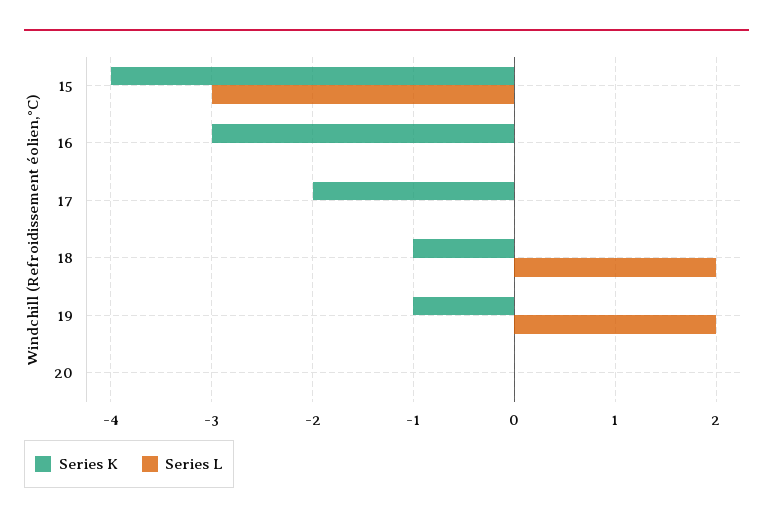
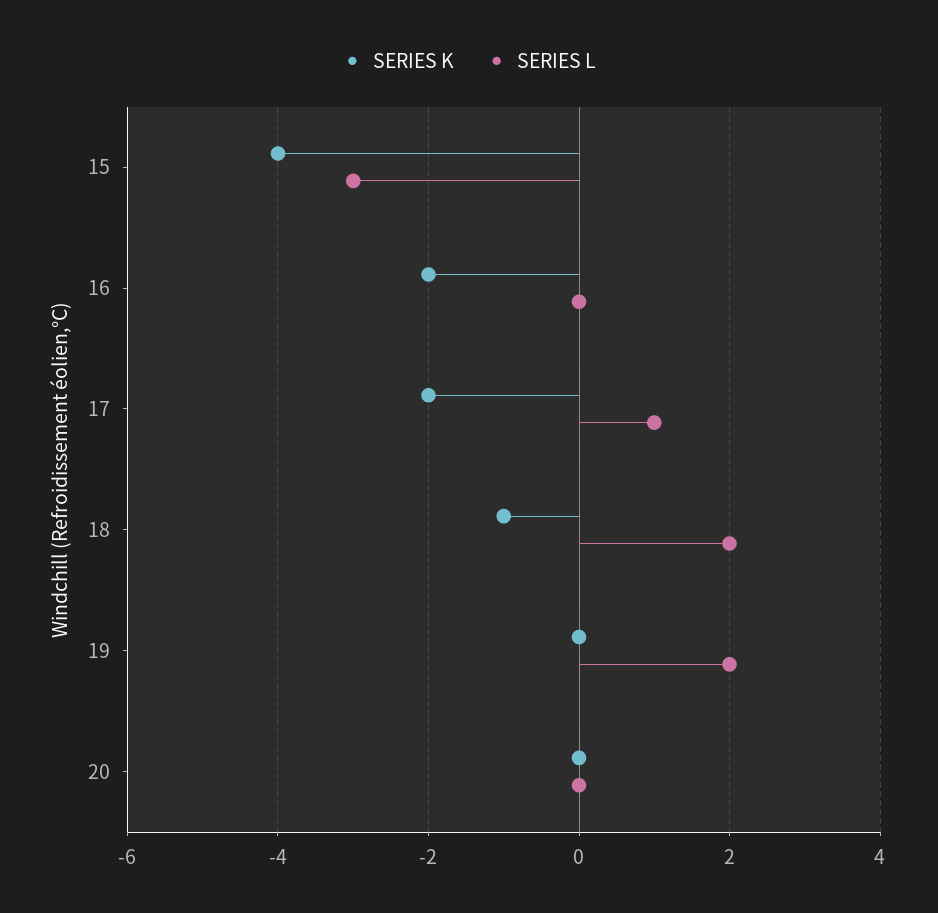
Series K, 16: -3 -> -2
Series L, 17: 0 -> 1
Series K, 19: -1 -> 0

